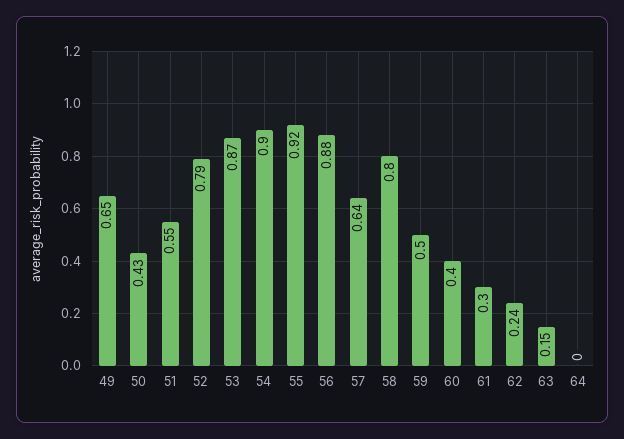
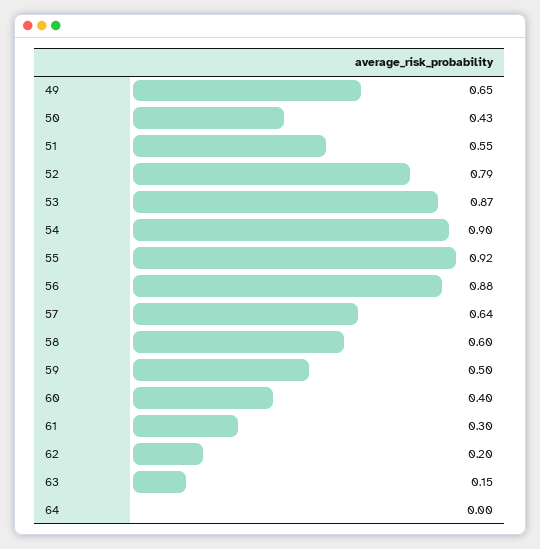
58: 0.8 -> 0.6
62: 0.24 -> 0.2

